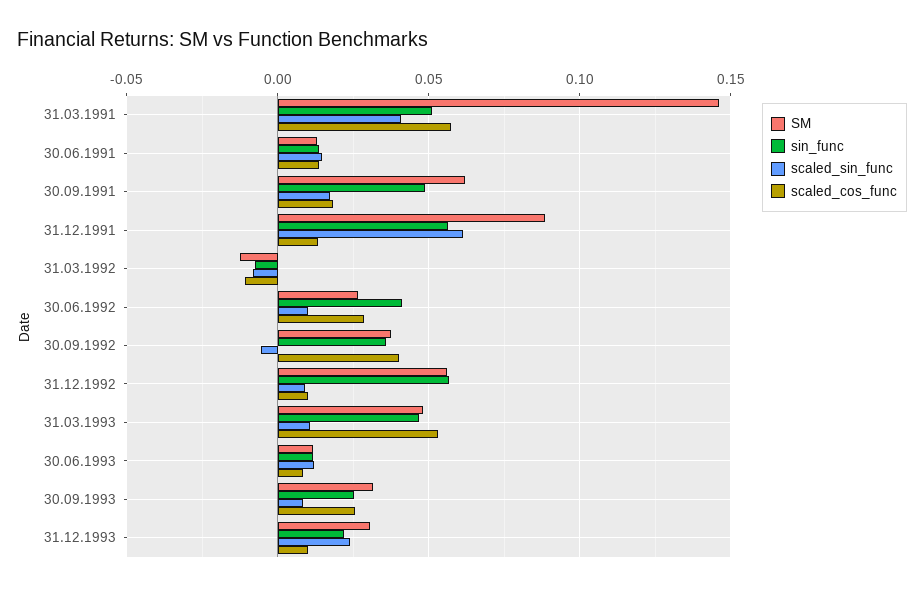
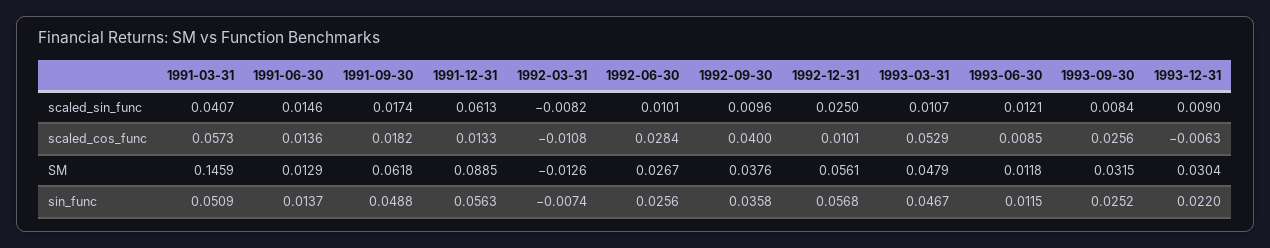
sin_func, 30.06.1992: 0.04 -> 0.0256
scaled_sin_func, 30.09.1992: -0.005 -> 0.0096
scaled_sin_func, 31.12.1992: 0.01 -> 0.025
scaled_sin_func, 31.12.1993: 0.025 -> 0.009
scaled_cos_func, 31.12.1993: 0.01 -> -0.0063

